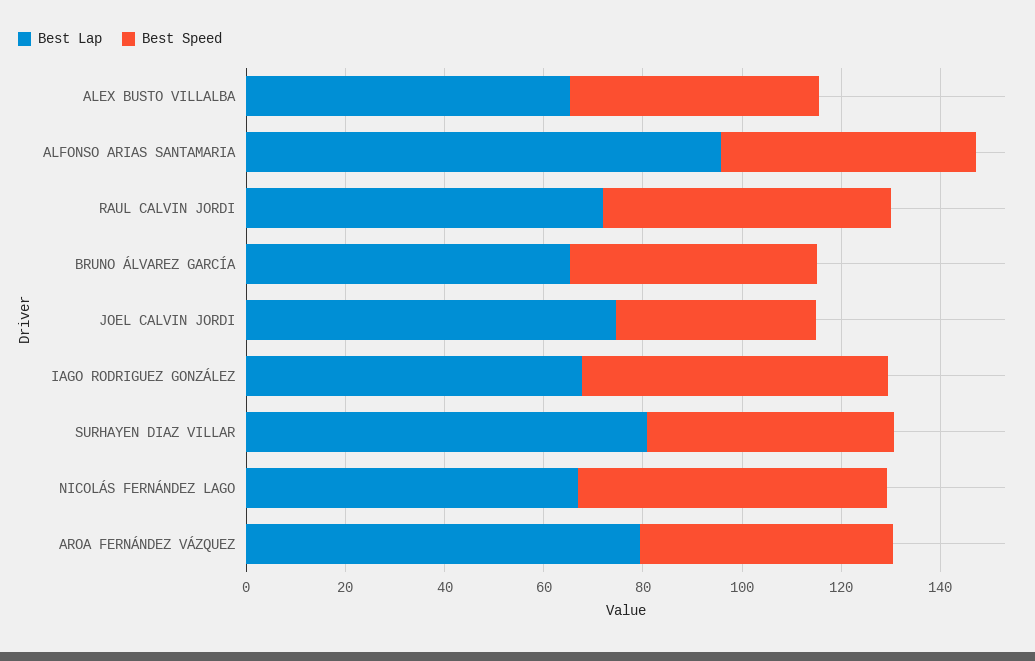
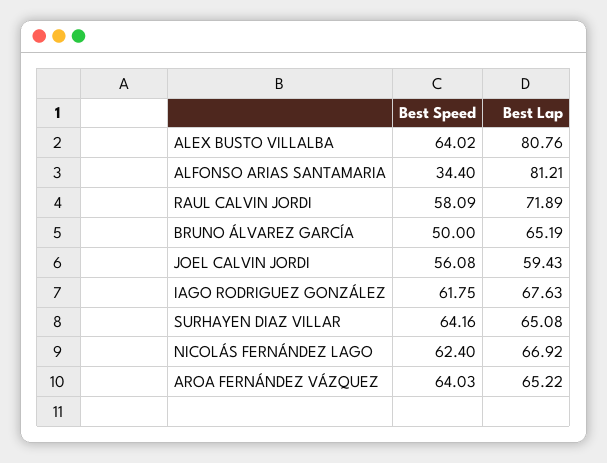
Best Lap, ALEX BUSTO VILLALBA: 65 -> 80.76
Best Speed, ALEX BUSTO VILLALBA: 50 -> 64.02
Best Lap, ALFONSO ARIAS SANTAMARIA: 95 -> 81.21
Best Speed, ALFONSO ARIAS SANTAMARIA: 50 -> 34.4
Best Lap, JOEL CALVIN JORDI: 75 -> 59.43
Best Speed, JOEL CALVIN JORDI: 40 -> 56.08
Best Lap, SURHAYEN DIAZ VILLAR: 80 -> 65.08
Best Speed, SURHAYEN DIAZ VILLAR: 50 -> 64.16
Best Lap, AROA FERNÁNDEZ VÁZQUEZ: 80 -> 65.22
Best Speed, AROA FERNÁNDEZ VÁZQUEZ: 50 -> 64.03

